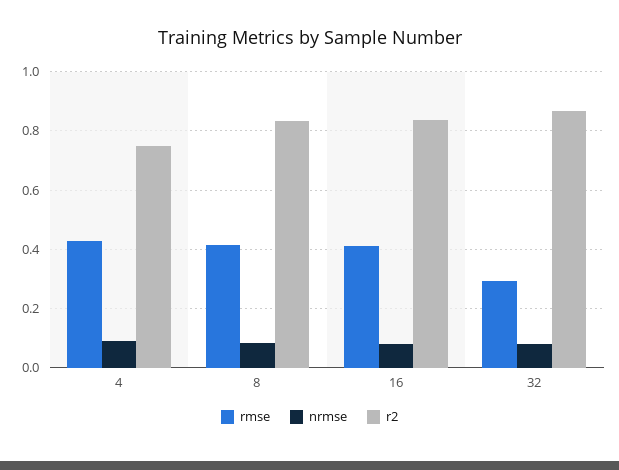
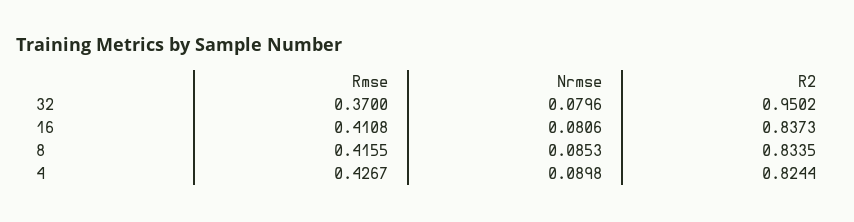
r2, 4: 0.75 -> 0.8244
rmse, 32: 0.3 -> 0.37
r2, 32: 0.875 -> 0.9502

